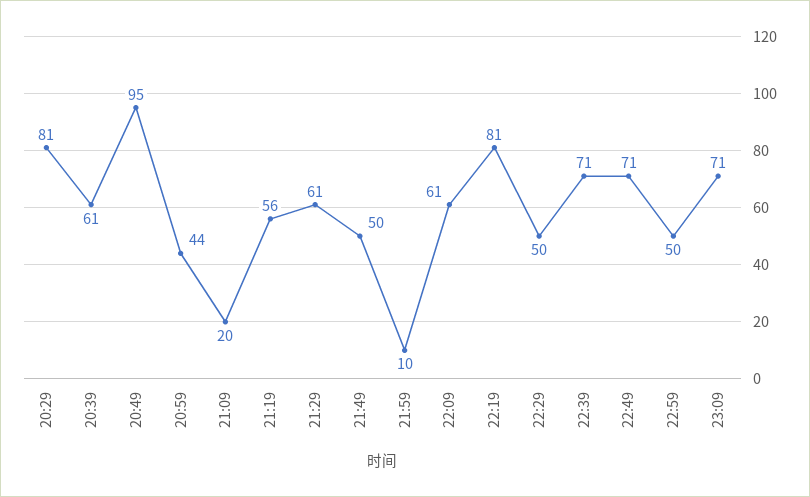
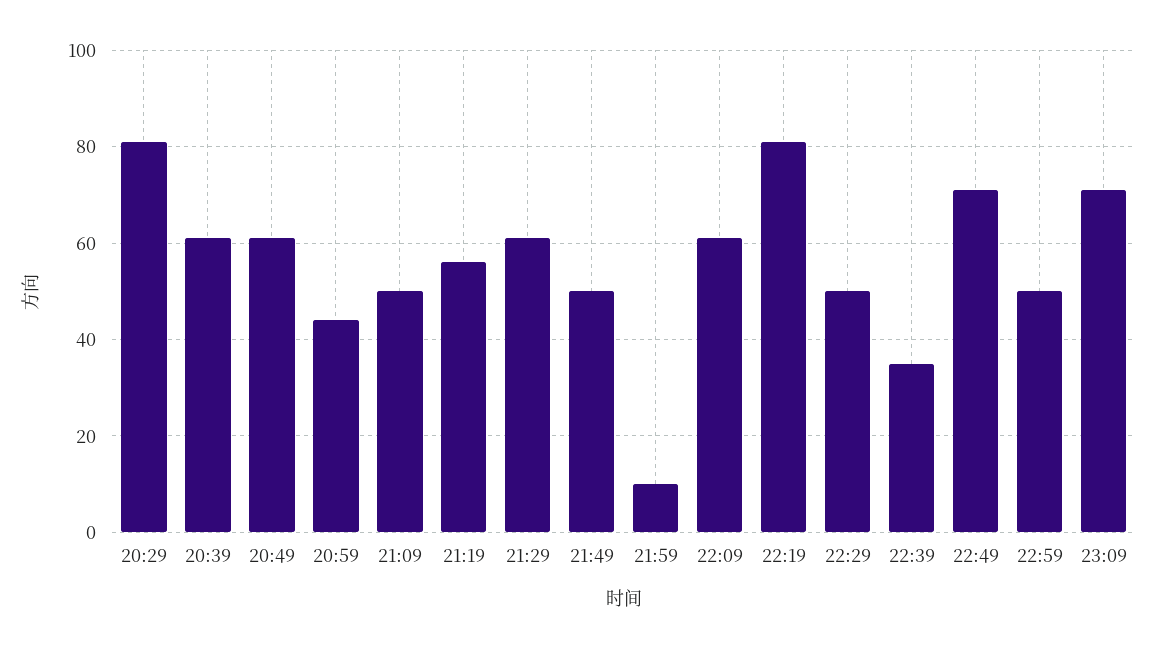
20:49: 95 -> 60
21:09: 20 -> 50
22:39: 71 -> 35

